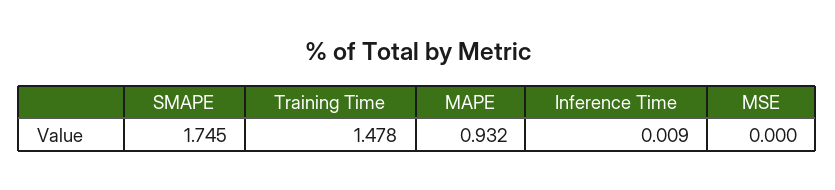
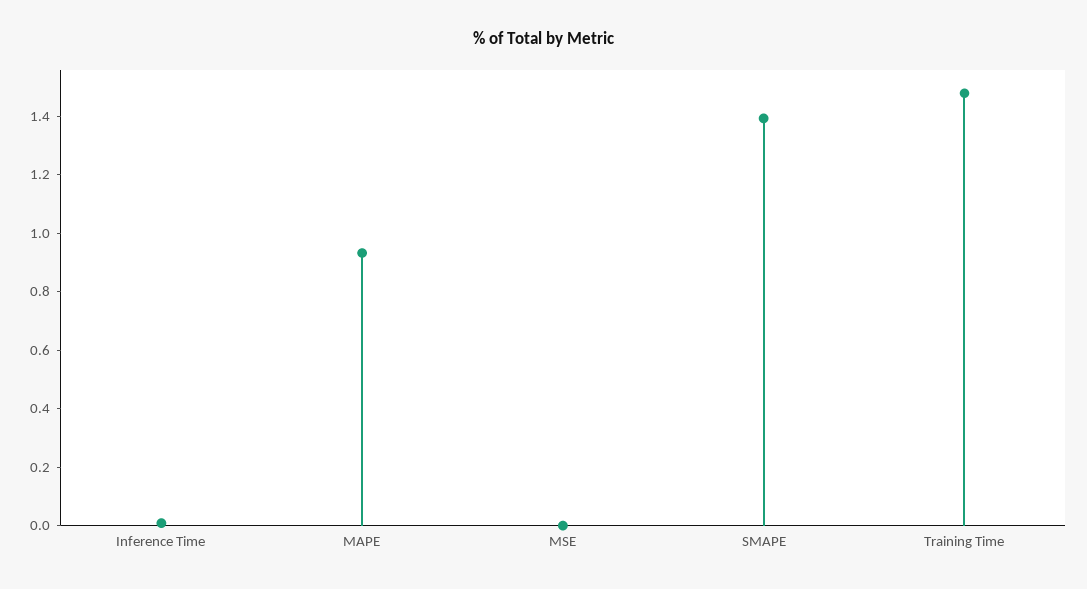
SMAPE: 1.745 -> 1.4

